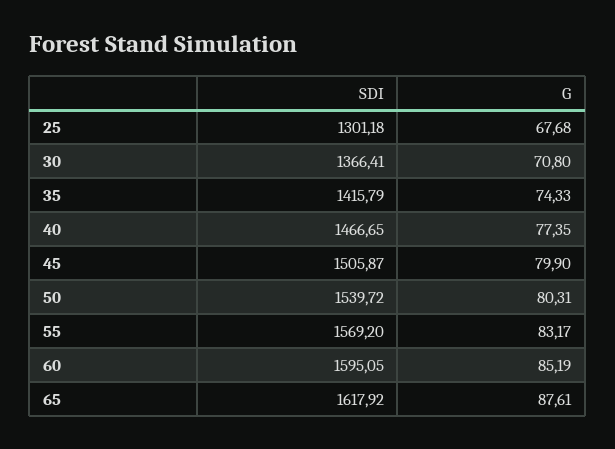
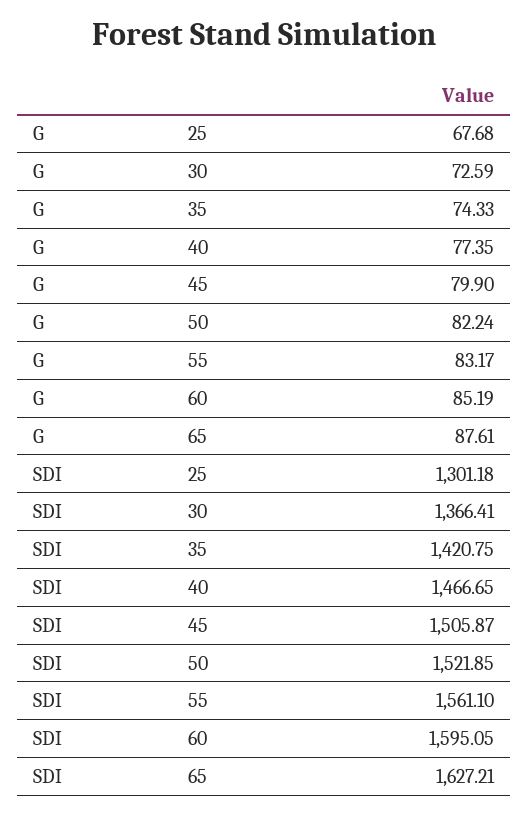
G, 30: 70.8 -> 72.59
SDI, 35: 1415.79 -> 1420.75
SDI, 50: 1539.72 -> 1521.85
G, 50: 80.31 -> 82.24
SDI, 55: 1569.2 -> 1561.1
SDI, 65: 1617.92 -> 1627.21

